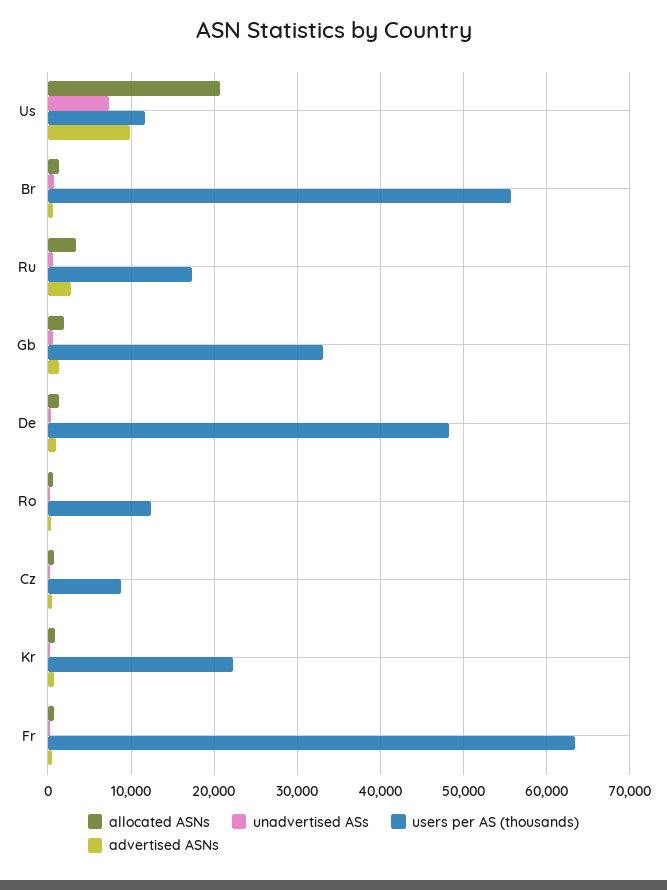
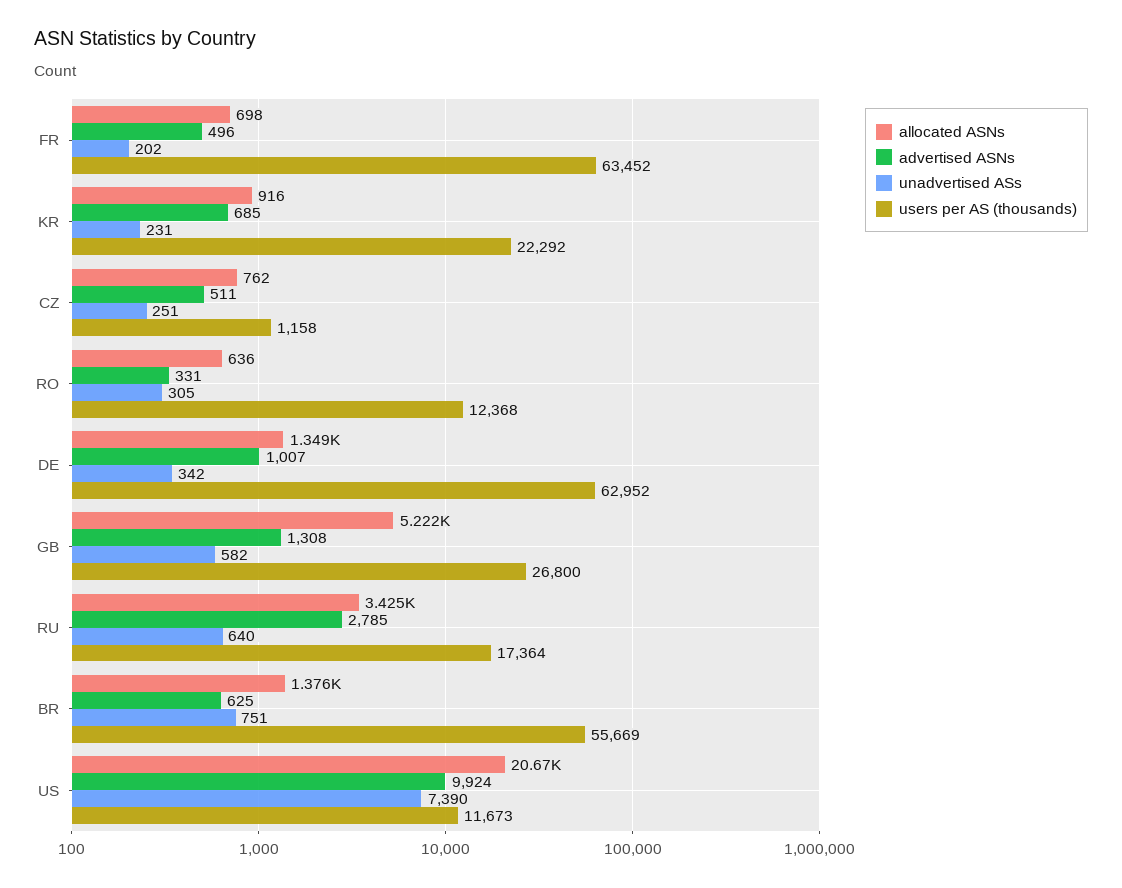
allocated ASNs, Gb: 2000 -> 5222
users per AS (thousands), Gb: 33000 -> 26800
users per AS (thousands), De: 48000 -> 62952
users per AS (thousands), Cz: 9000 -> 1158

